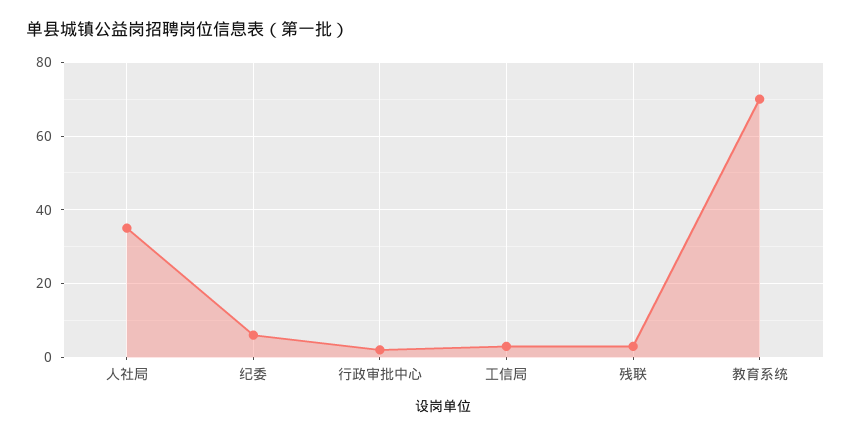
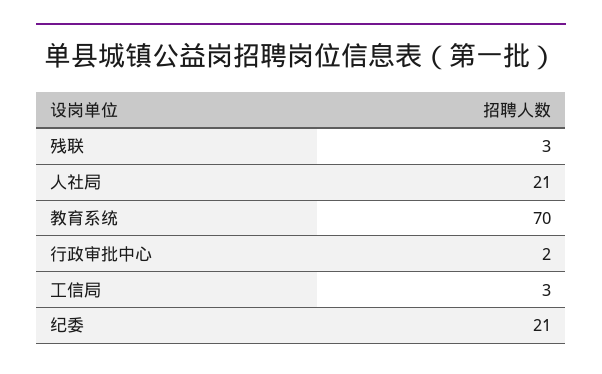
人社局: 35 -> 21
纪委: 5 -> 21

